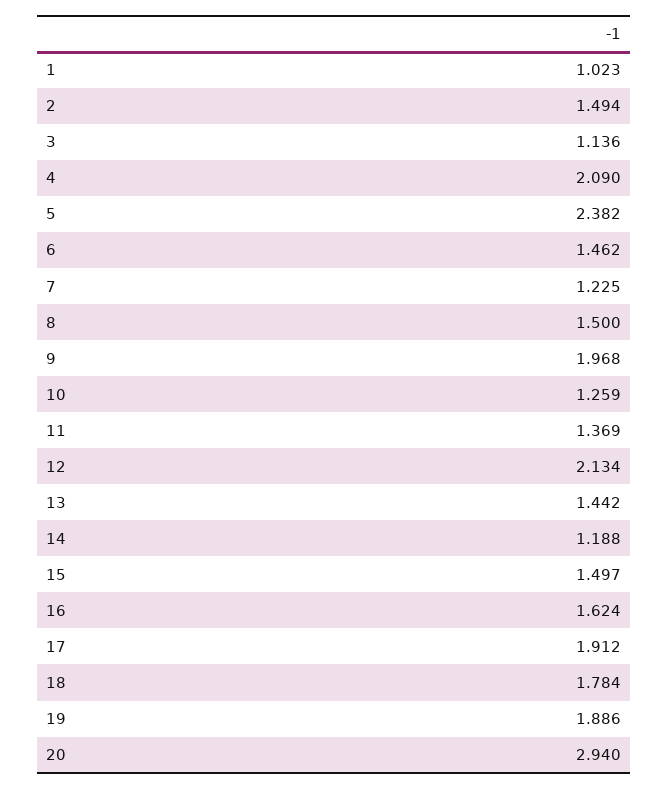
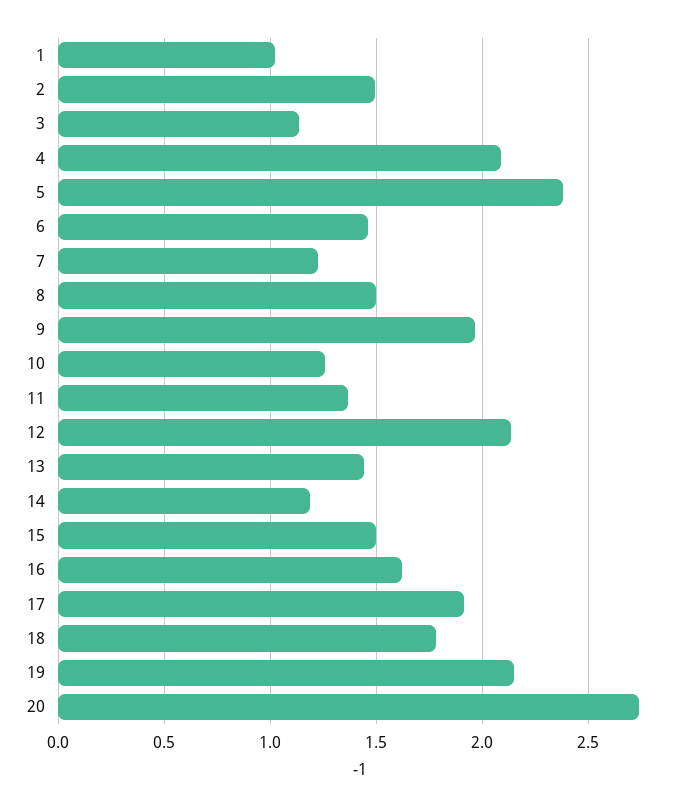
19: 1.886 -> 2.15
20: 2.94 -> 2.75

